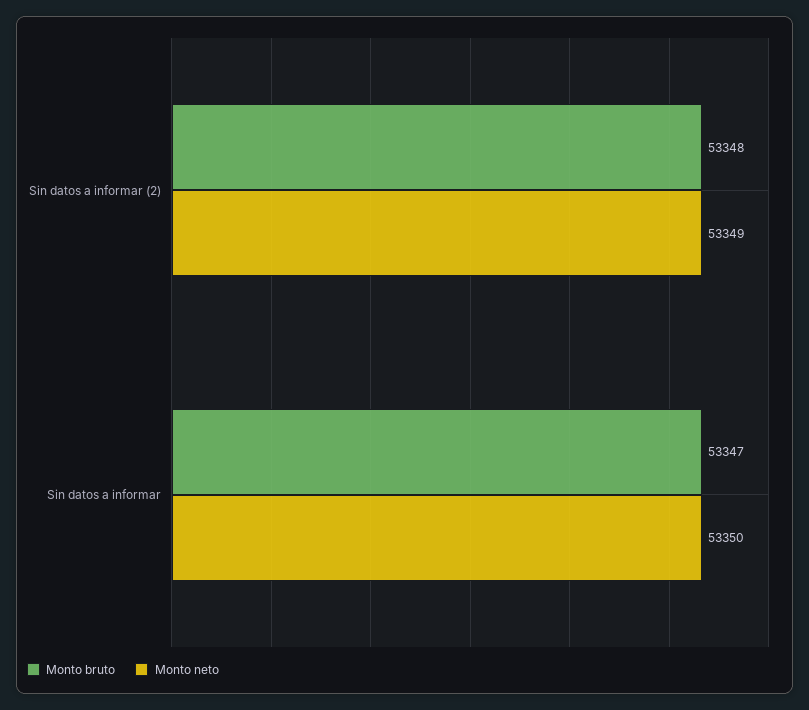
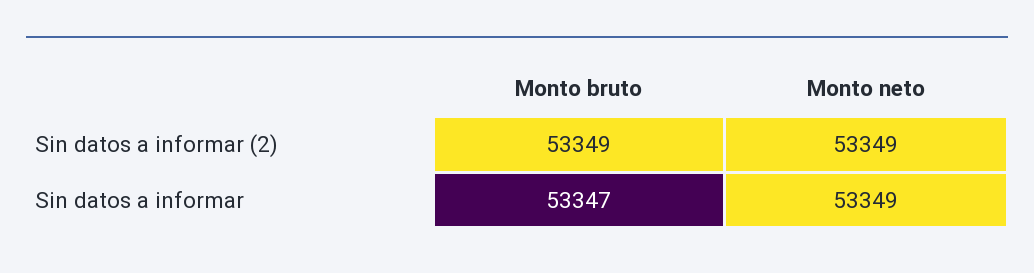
Monto bruto, Sin datos a informar (2): 53348 -> 53349
Monto neto, Sin datos a informar: 53350 -> 53349

